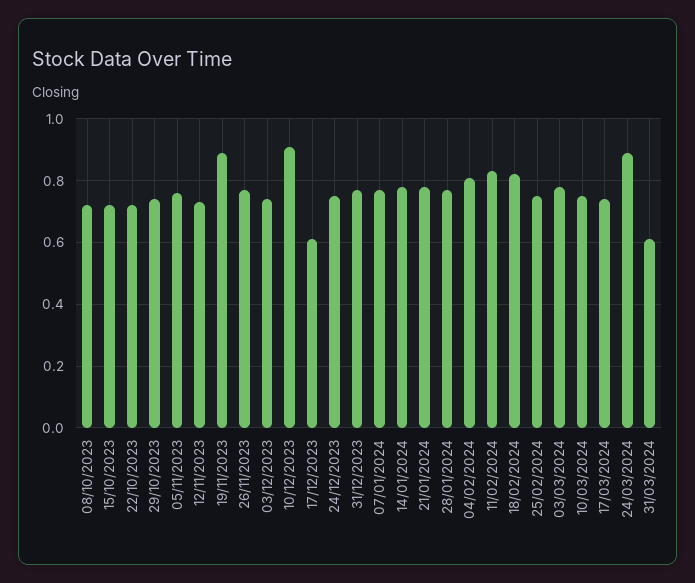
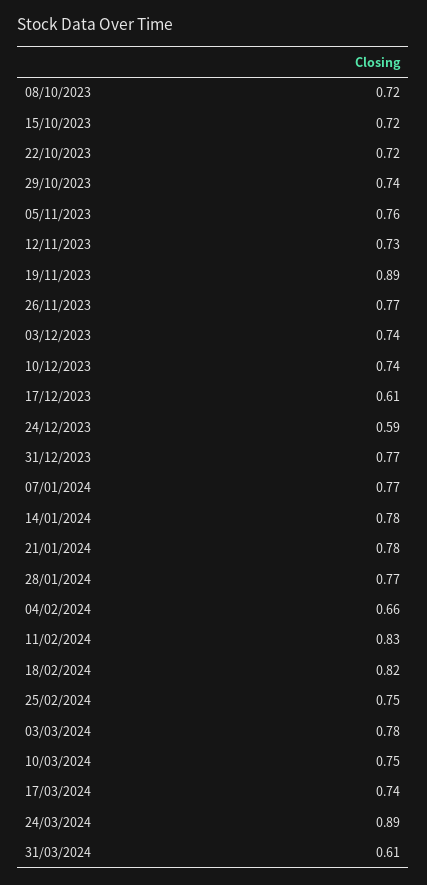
10/12/2023: 0.9 -> 0.74
24/12/2023: 0.75 -> 0.59
04/02/2024: 0.8 -> 0.66

